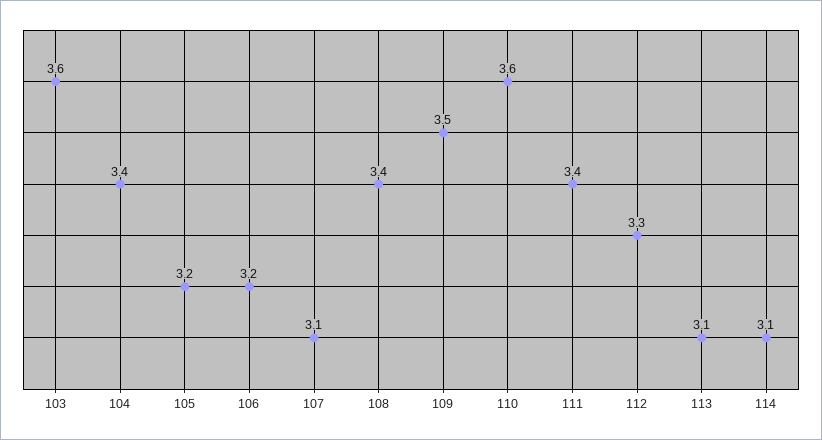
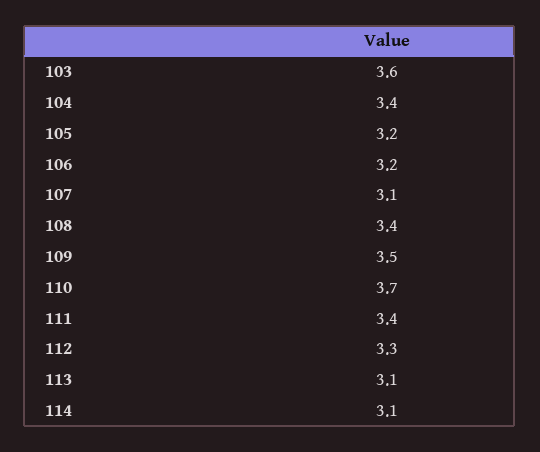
110: 3.6 -> 3.7

